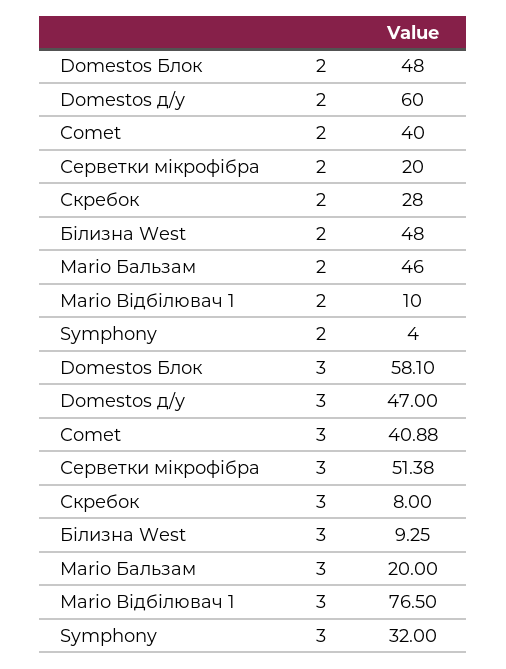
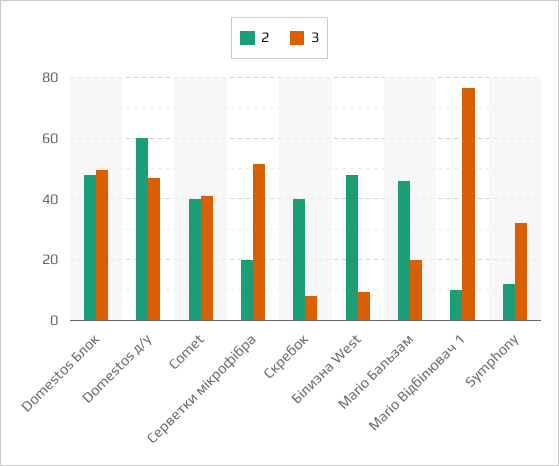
2, Скребок: 28 -> 40
2, Symphony: 4 -> 12
3, Domestos Блок: 58.1 -> 50

